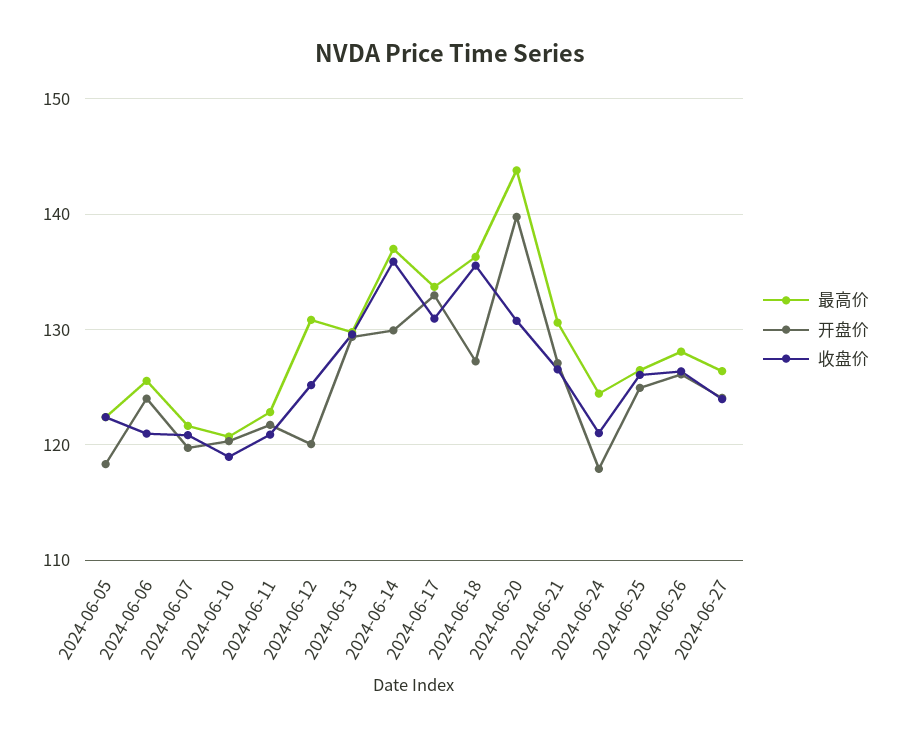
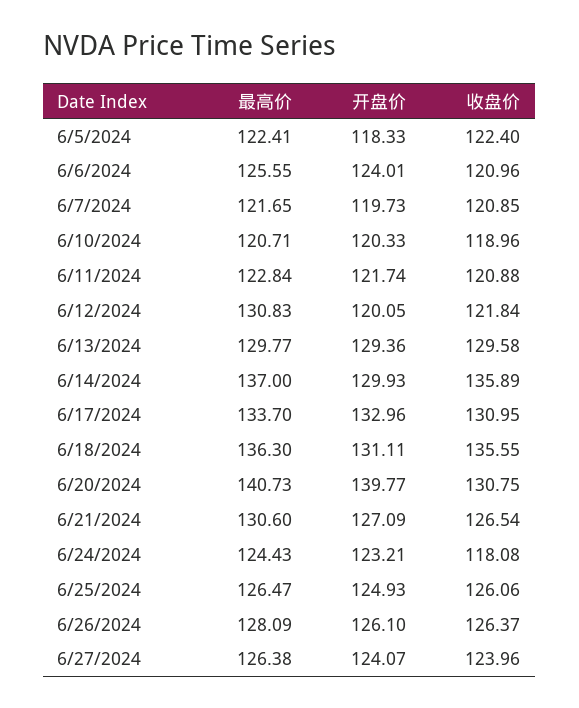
收盘价, 2024-06-12: 125 -> 121.84
开盘价, 2024-06-18: 127 -> 131.11
最高价, 2024-06-20: 144 -> 140.73
开盘价, 2024-06-24: 118 -> 123.21
收盘价, 2024-06-24: 121 -> 118.08

